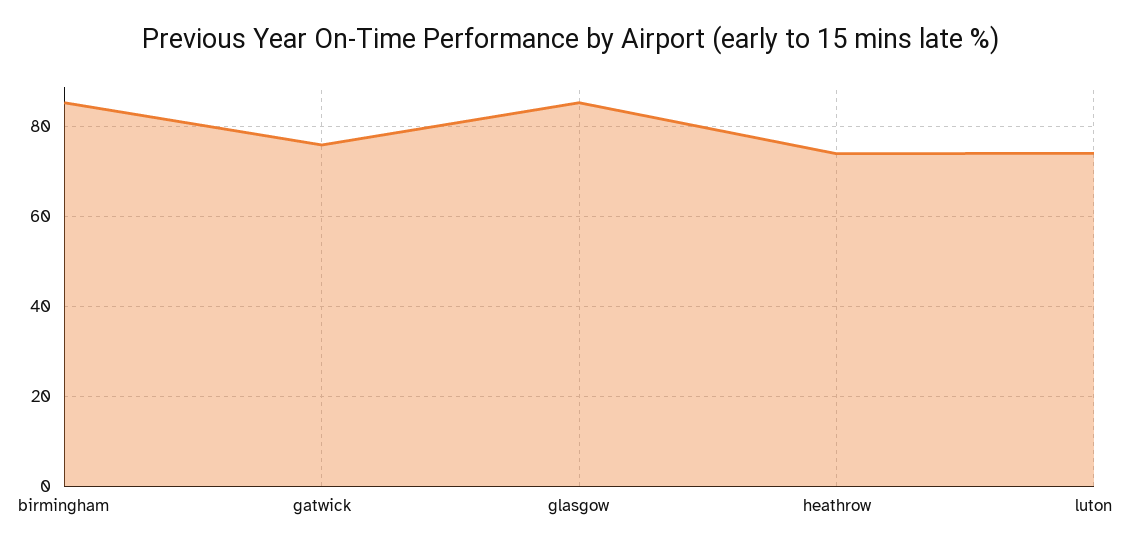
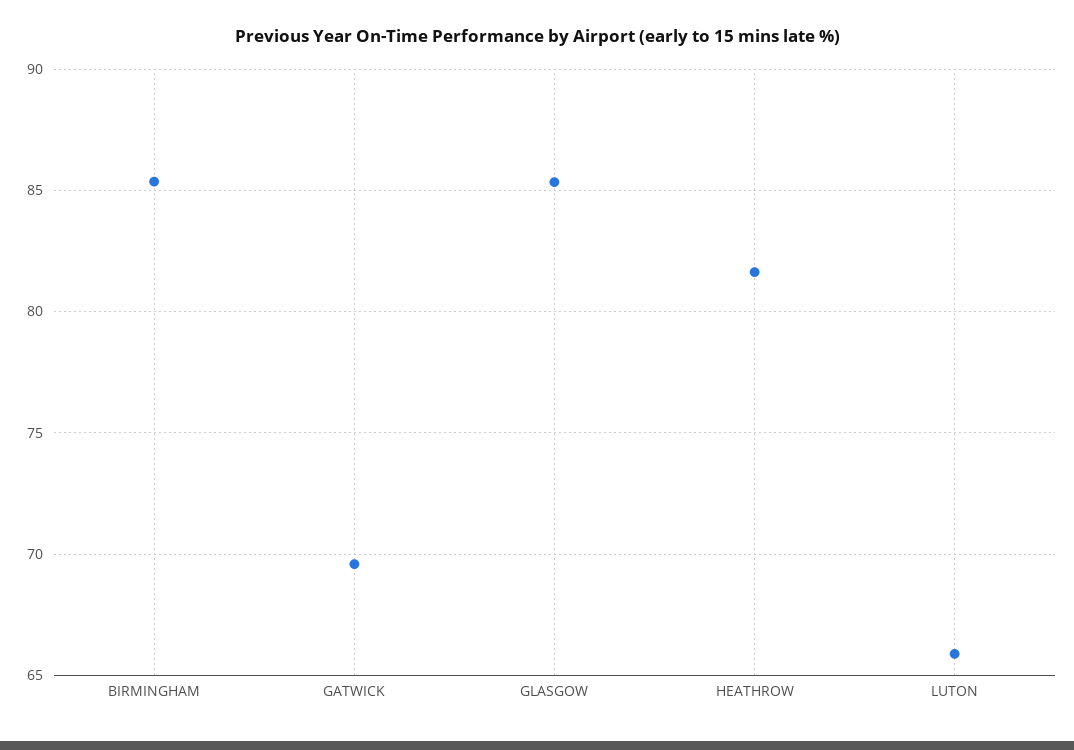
gatwick: 76 -> 69.5
heathrow: 74 -> 81.5
luton: 74 -> 66

